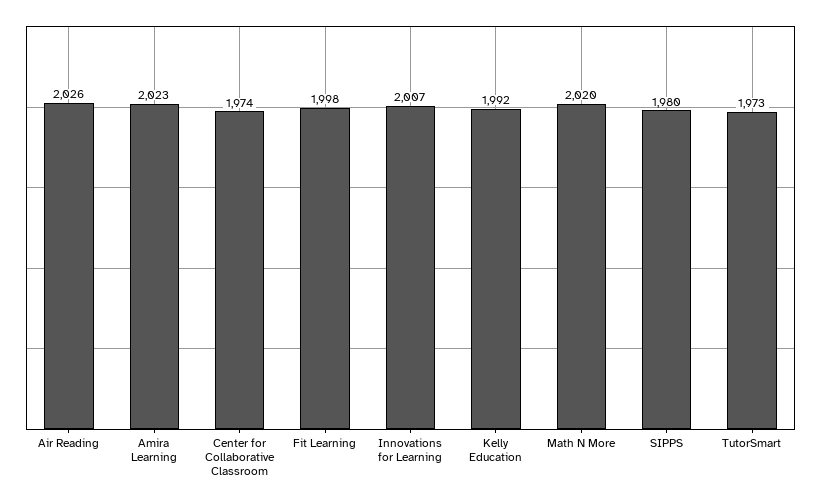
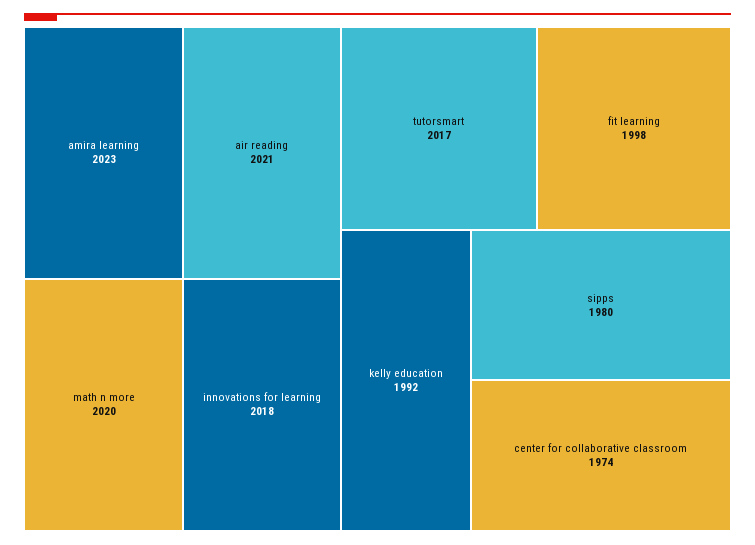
Air Reading: 2026 -> 2021
Innovations for Learning: 2007 -> 2018
TutorSmart: 1973 -> 2017

